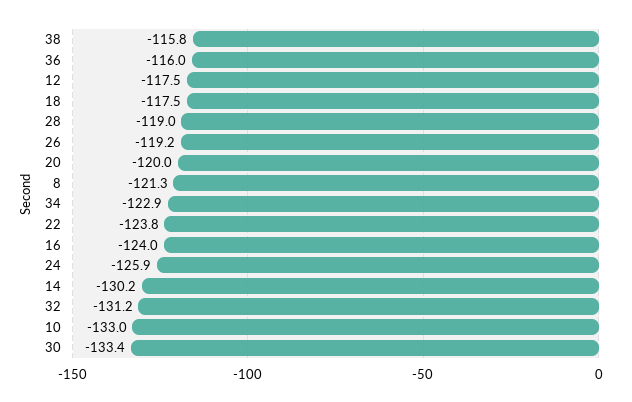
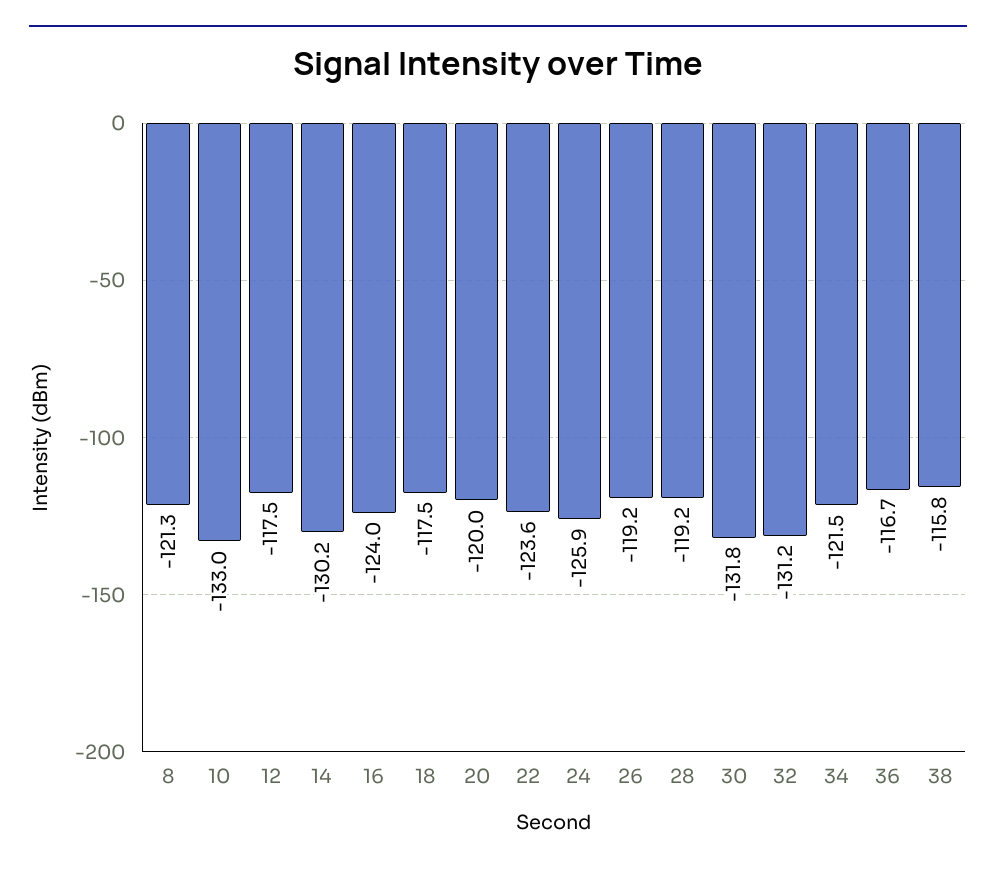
36: -116 -> -116.7
28: -119 -> -119.2
34: -122.9 -> -121.5
22: -123.8 -> -123.6
30: -133.4 -> -131.8

